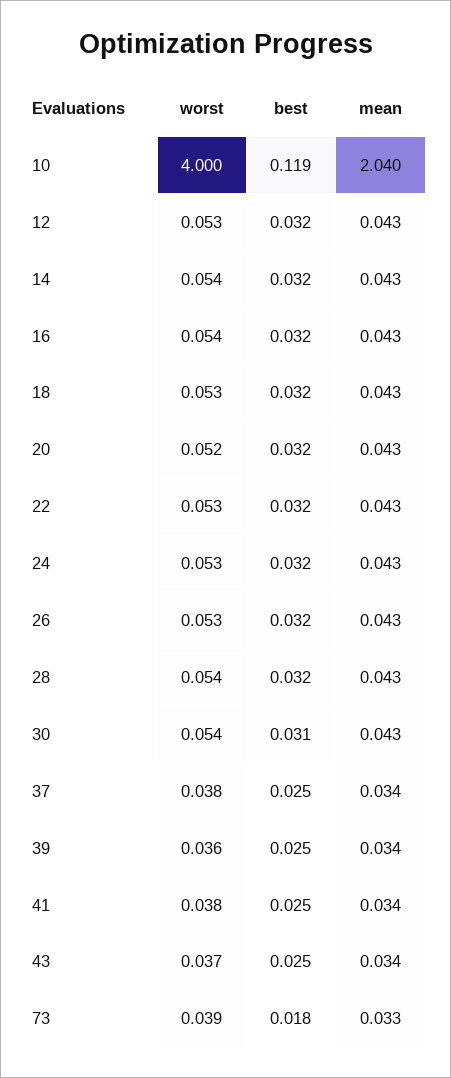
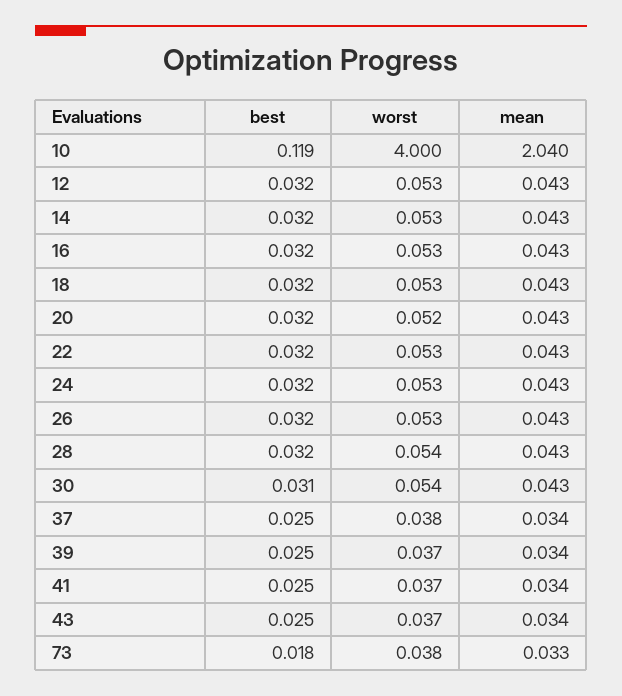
worst, 14: 0.054 -> 0.053
worst, 16: 0.054 -> 0.053
worst, 39: 0.036 -> 0.037
worst, 41: 0.038 -> 0.037
worst, 73: 0.039 -> 0.038

